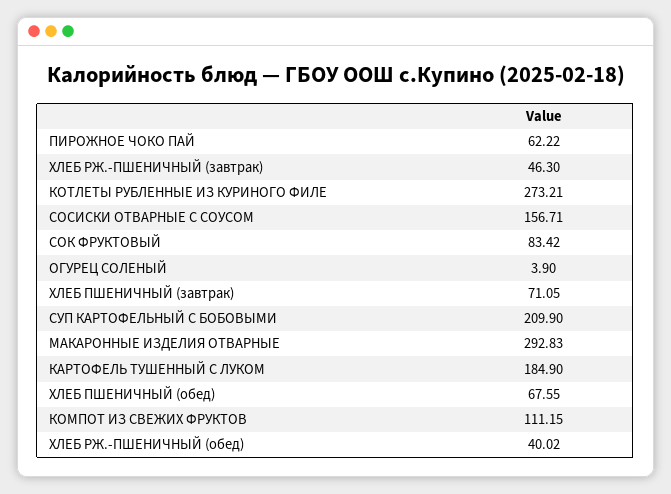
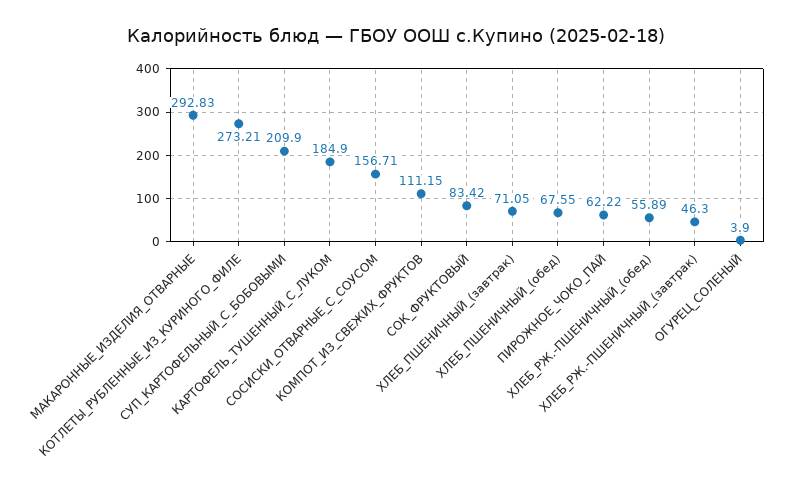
ХЛЕБ РЖ.-ПШЕНИЧНЫЙ (обед): 40.02 -> 55.89

